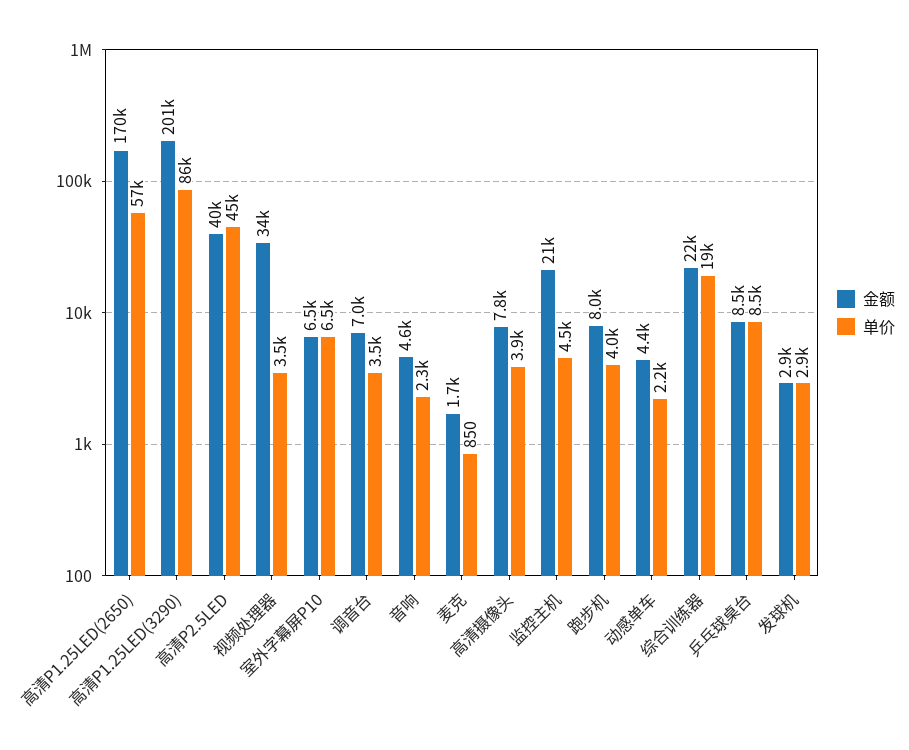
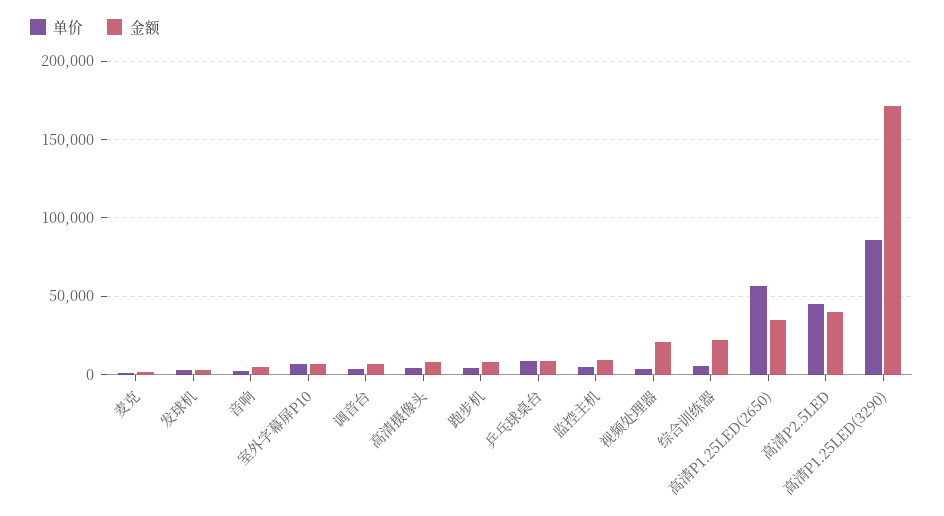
金额, 高清P1.25LED(2650): 170000 -> 35000
金额, 高清P1.25LED(3290): 201000 -> 170000
金额, 视频处理器: 34000 -> 20000
金额, 监控主机: 21000 -> 10000
金额, 动感单车: 4400 -> none
单价, 动感单车: 2200 -> none
单价, 综合训练器: 19000 -> 5000

